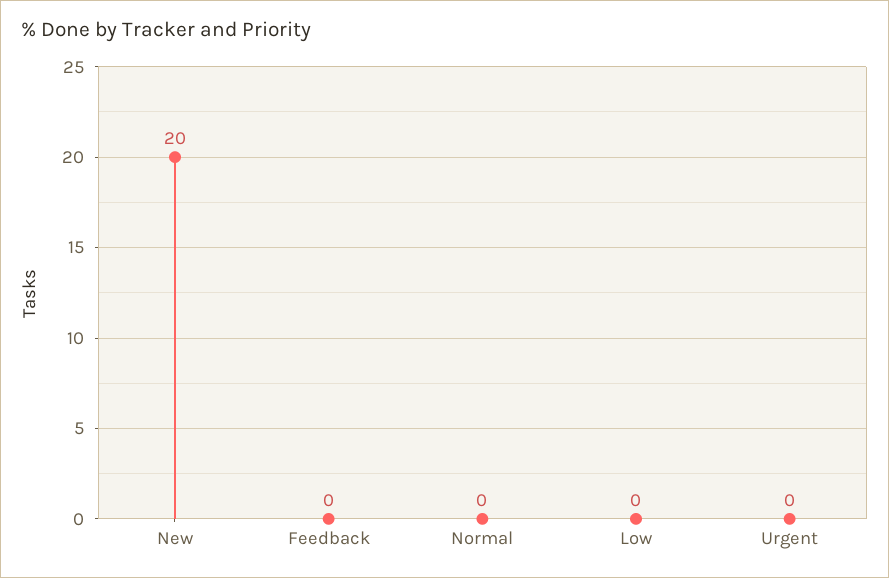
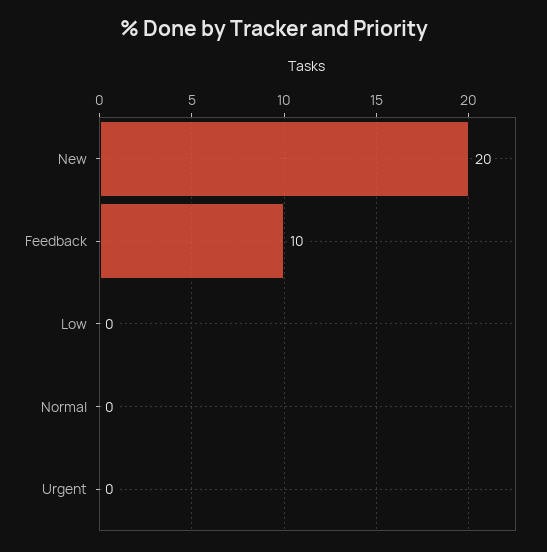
Feedback: 0 -> 10

